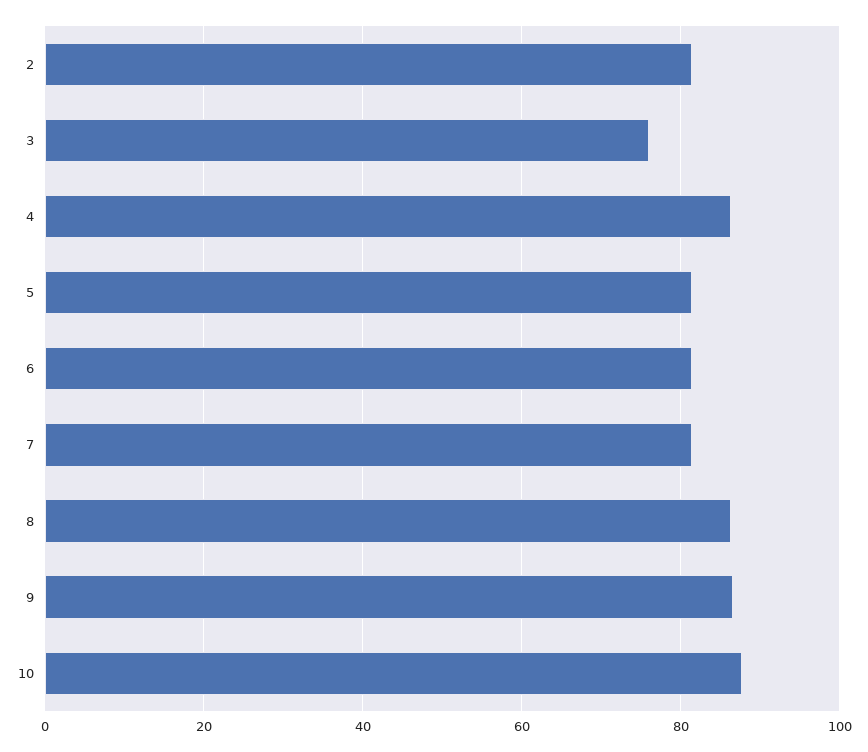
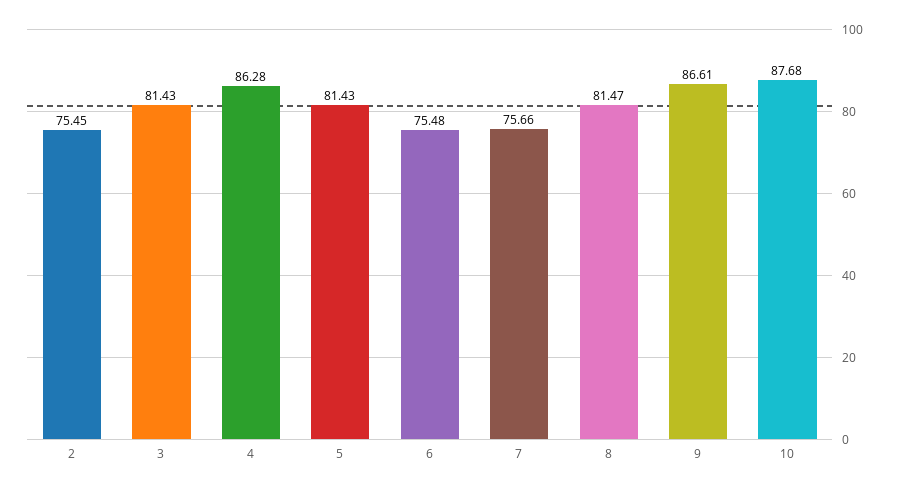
2: 82 -> 75.45
3: 76 -> 81.43
6: 82 -> 75.48
7: 82 -> 75.66
8: 86 -> 81.47

